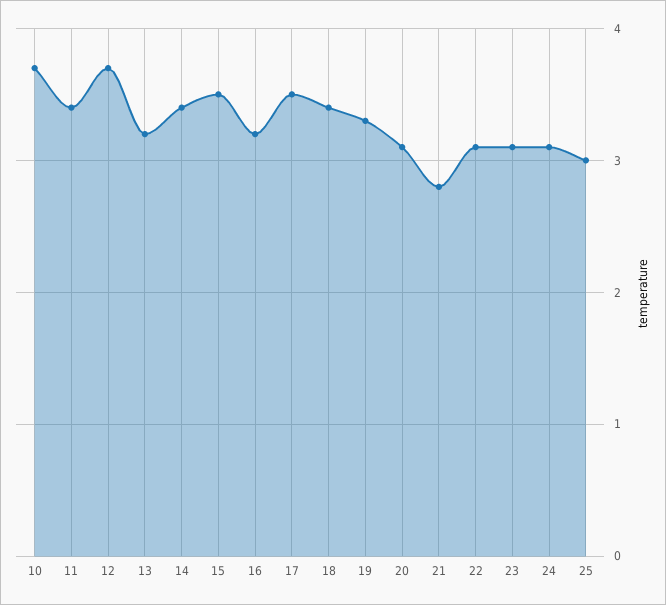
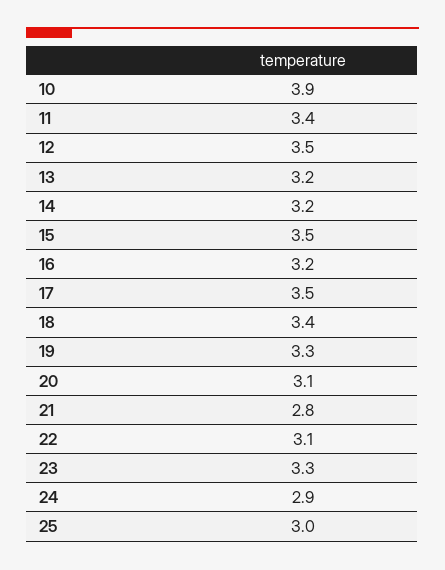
10: 3.7 -> 3.9
12: 3.7 -> 3.5
14: 3.4 -> 3.2
23: 3.1 -> 3.3
24: 3.1 -> 2.9

